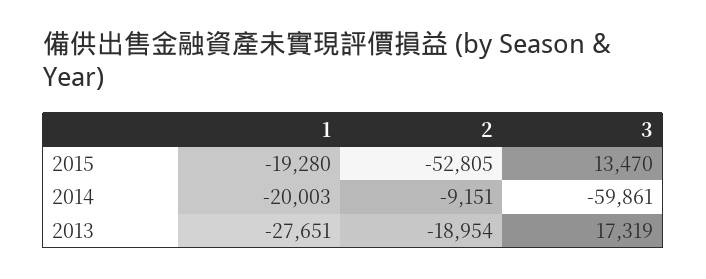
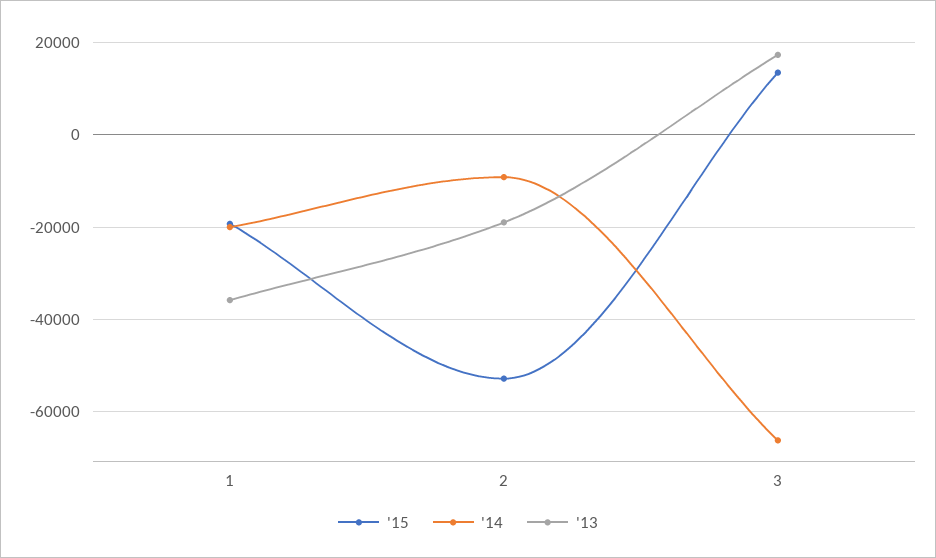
2014, 3: -59861 -> -66000
2013, 1: -27651 -> -36000

